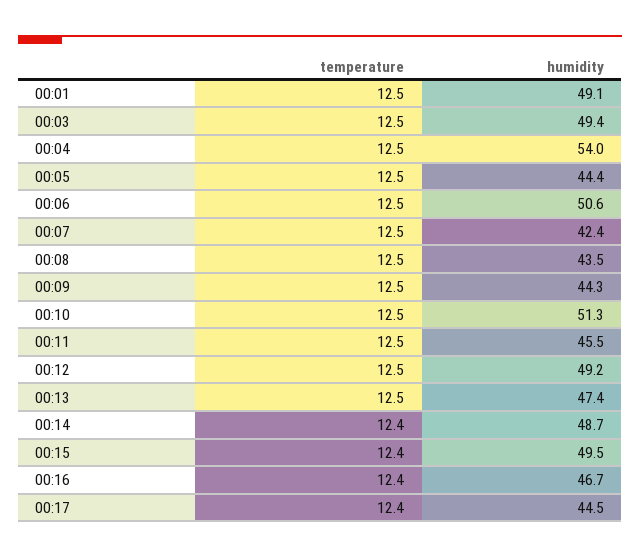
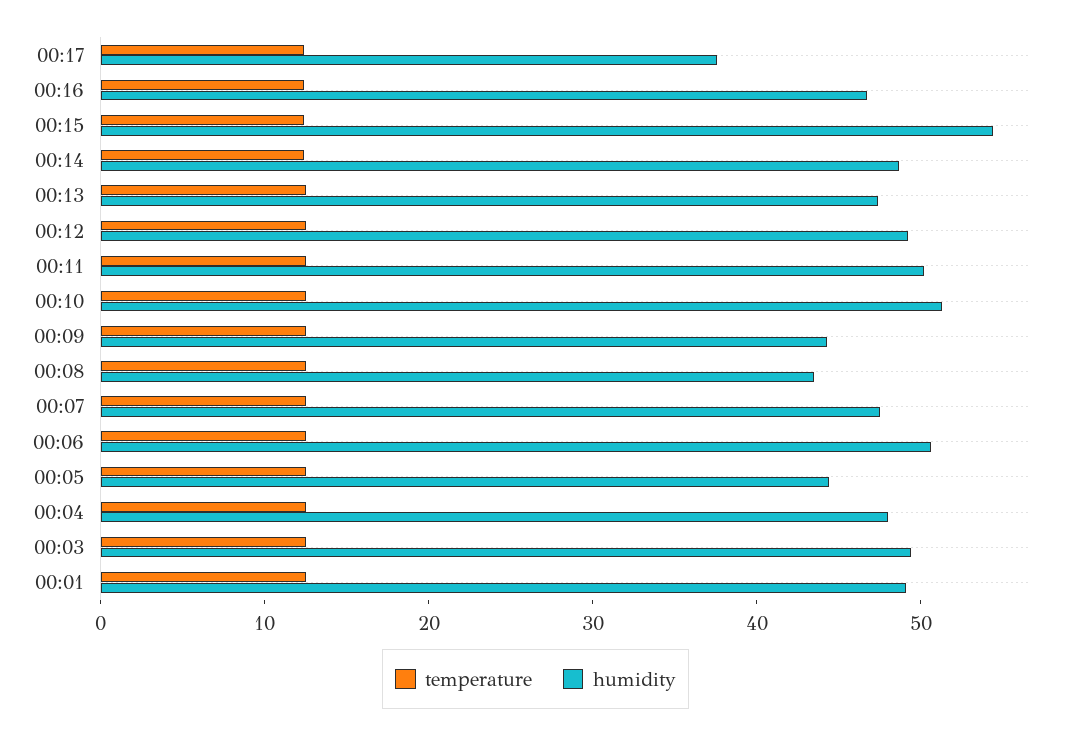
humidity, 00:04: 54 -> 48
humidity, 00:07: 42.4 -> 48
humidity, 00:11: 45.5 -> 50
humidity, 00:15: 49.5 -> 54
humidity, 00:17: 44.5 -> 38

